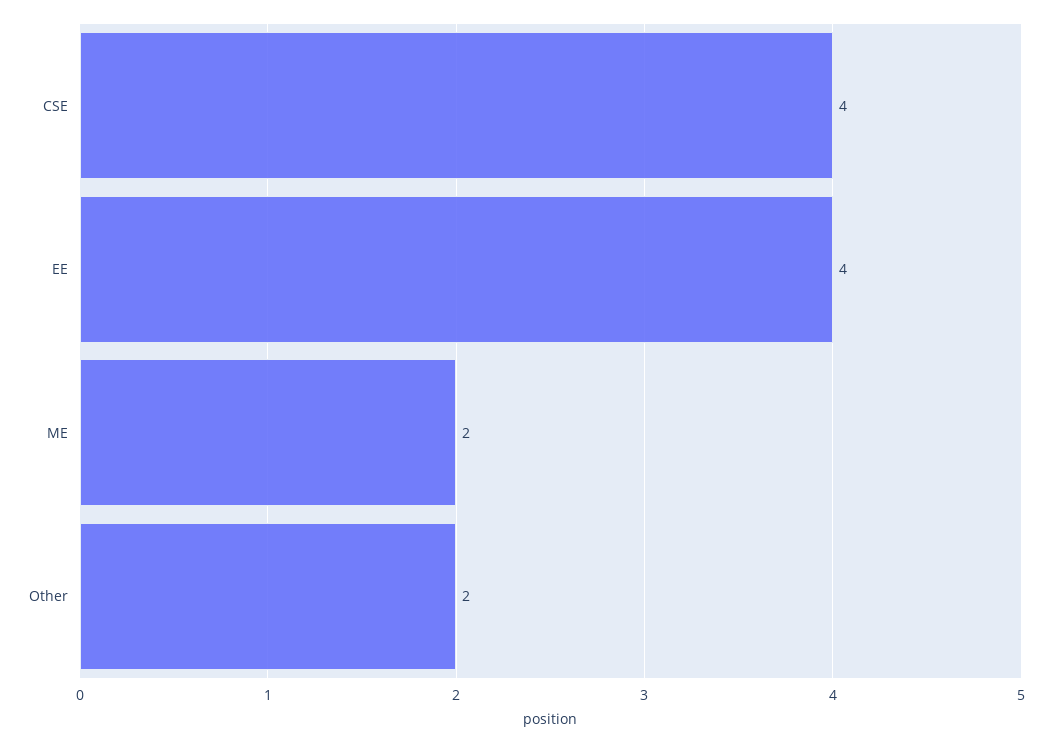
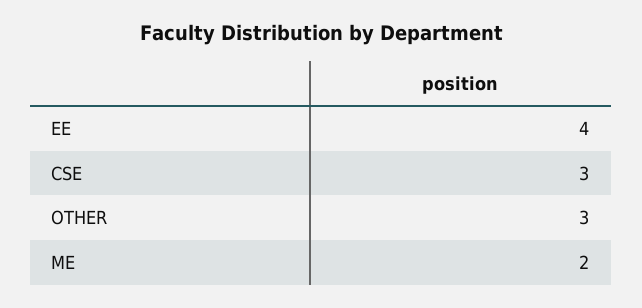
CSE: 4 -> 3
Other: 2 -> 3

